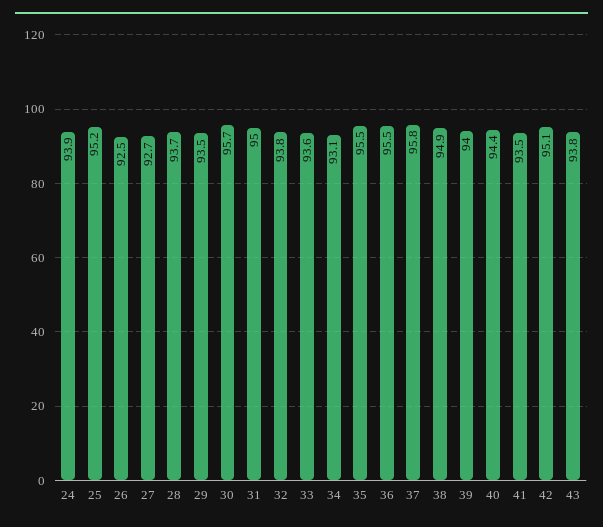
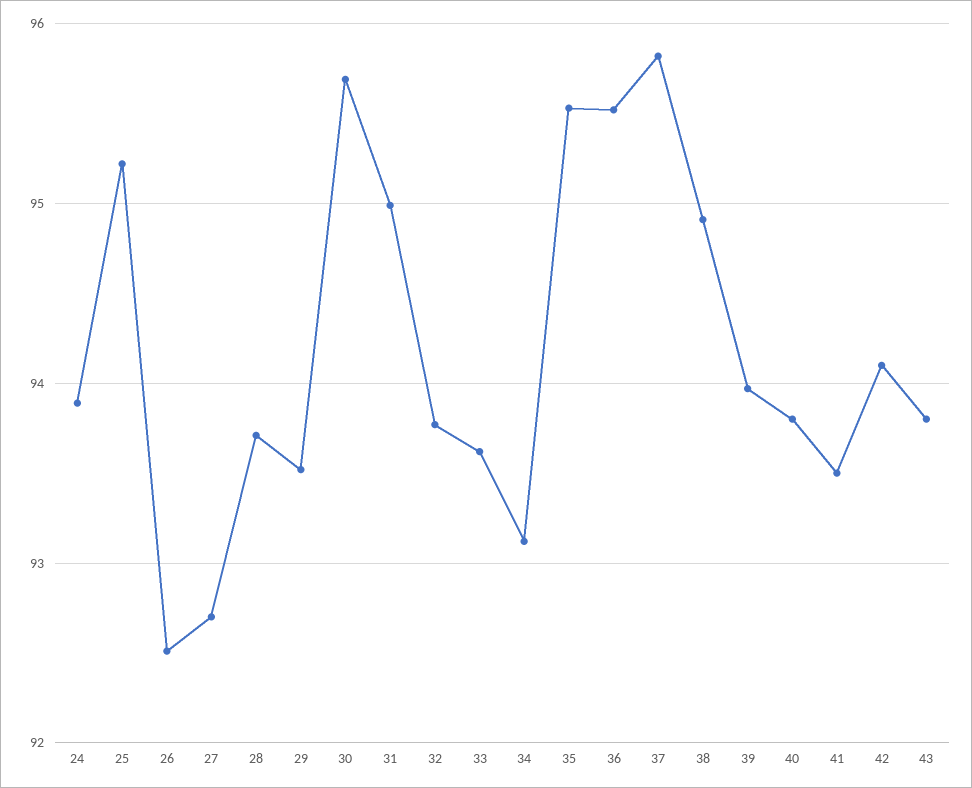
40: 94.4 -> 93.8
42: 95.1 -> 94.1

